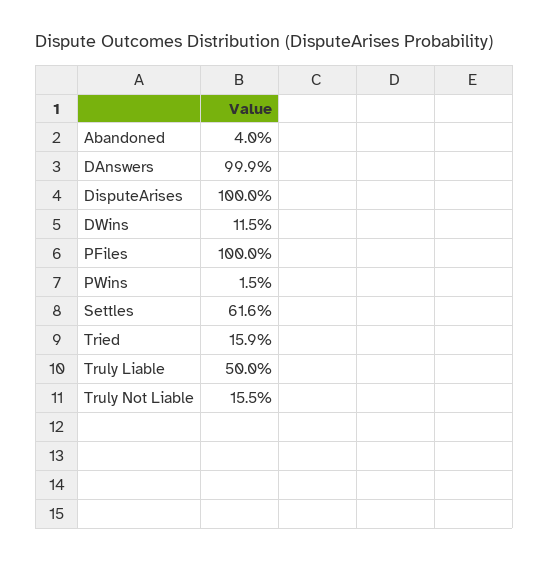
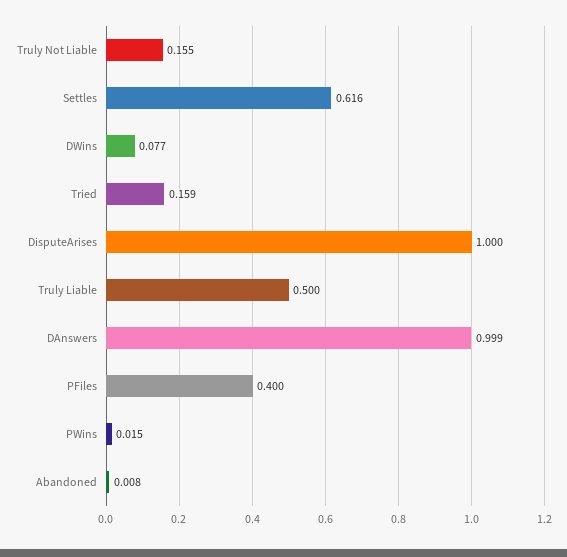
Abandoned: 0.04 -> 0.008
DWins: 0.115 -> 0.077
PFiles: 1 -> 0.4

